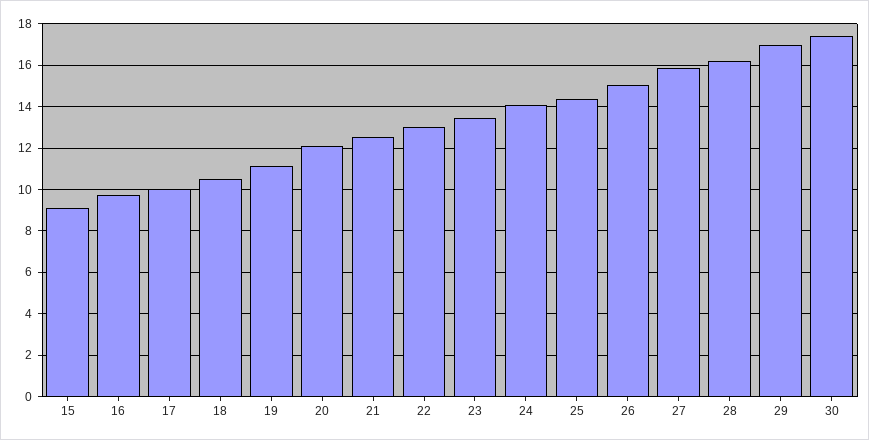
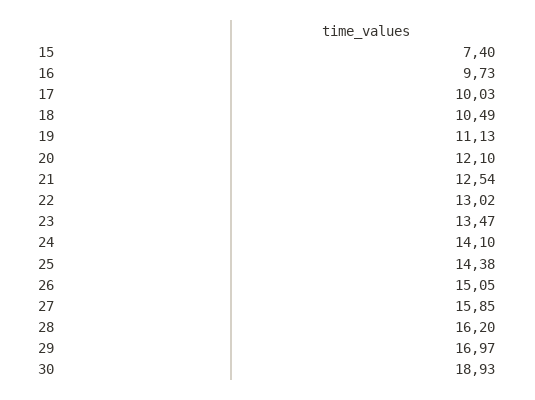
15: 9 -> 7.4
30: 17.5 -> 18.93

